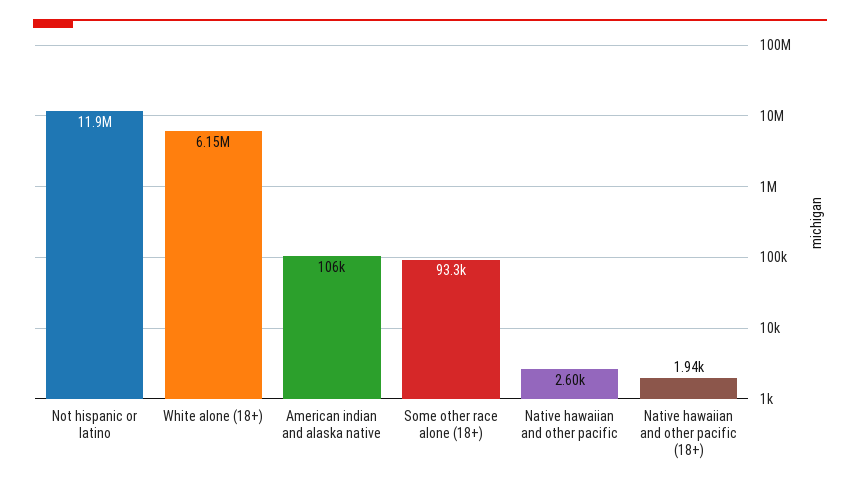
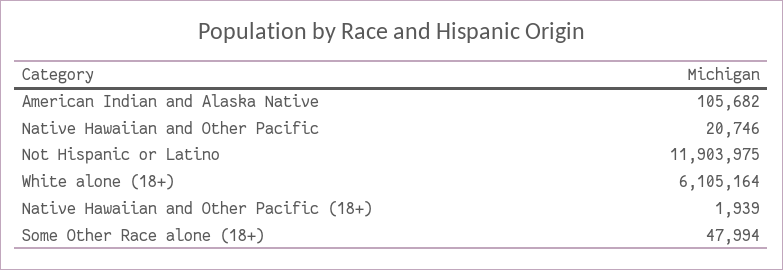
White alone (18+): 6150000 -> 6105164
Some other race alone (18+): 93300 -> 47994
Native hawaiian and other pacific: 2600 -> 20746

